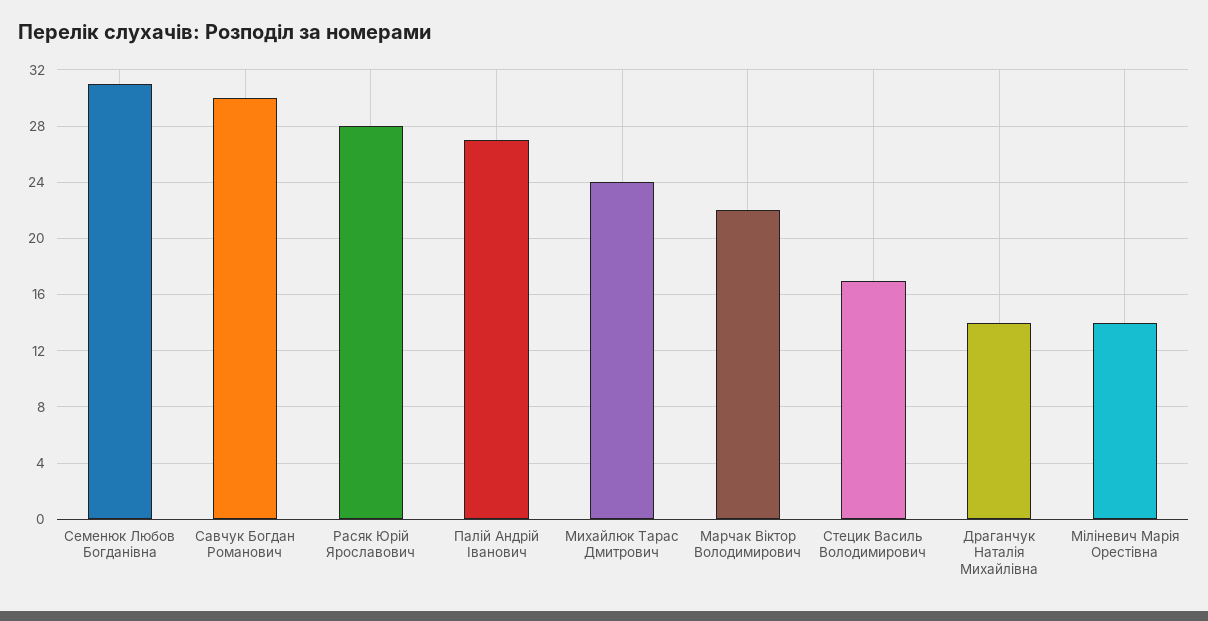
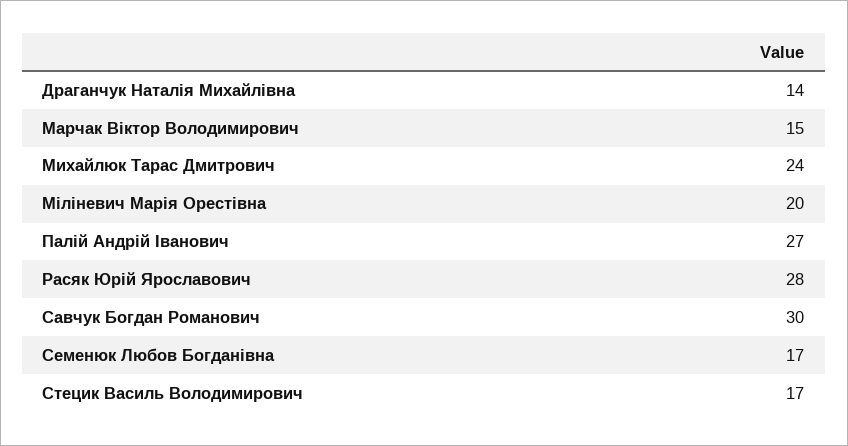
Семенюк Любов Богданівна: 31 -> 17
Марчак Віктор Володимирович: 22 -> 15
Міліневич Марія Орестівна: 14 -> 20

